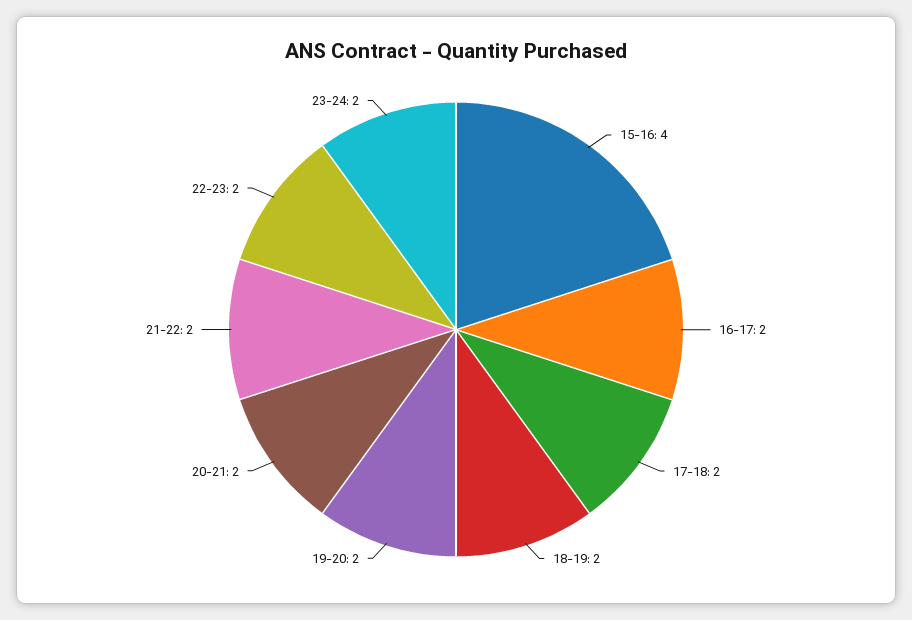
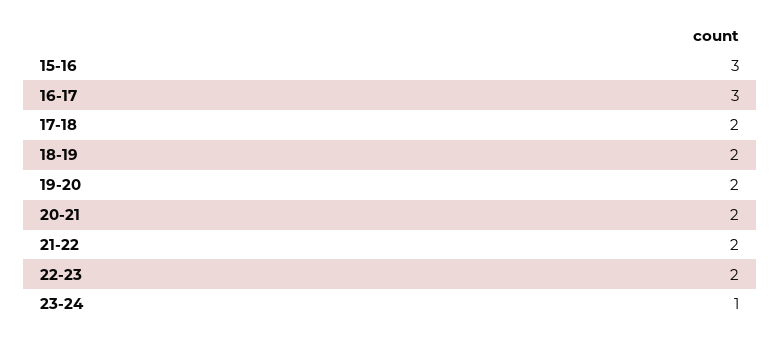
15-16: 4 -> 3
16-17: 2 -> 3
23-24: 2 -> 1

